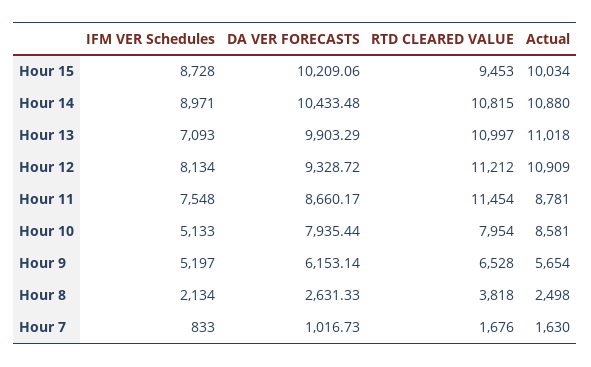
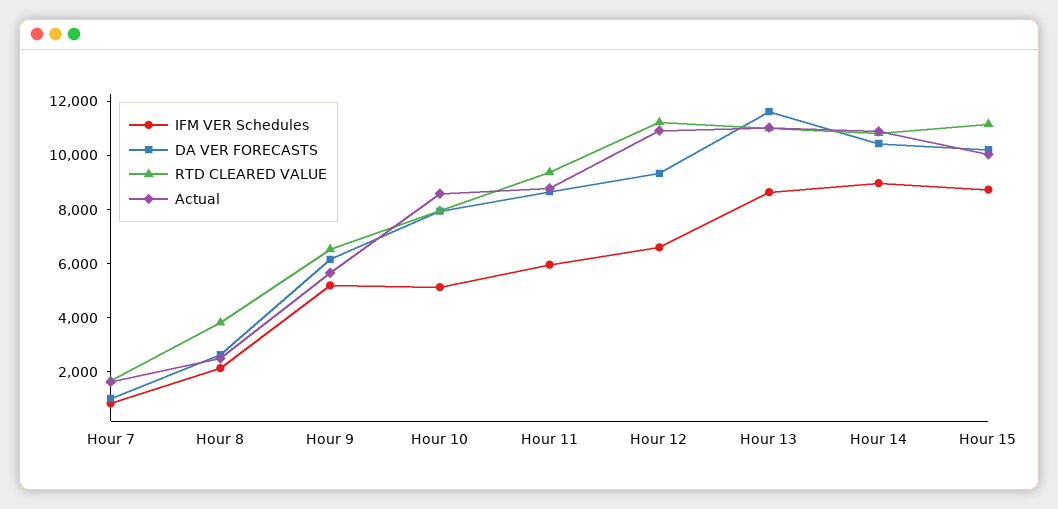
RTD CLEARED VALUE, Hour 15: 9453 -> 11000
IFM VER Schedules, Hour 13: 7093 -> 8500
DA VER FORECASTS, Hour 13: 9903.29 -> 11500
IFM VER Schedules, Hour 12: 8134 -> 6500
IFM VER Schedules, Hour 11: 7548 -> 6000
RTD CLEARED VALUE, Hour 11: 11454 -> 9500

